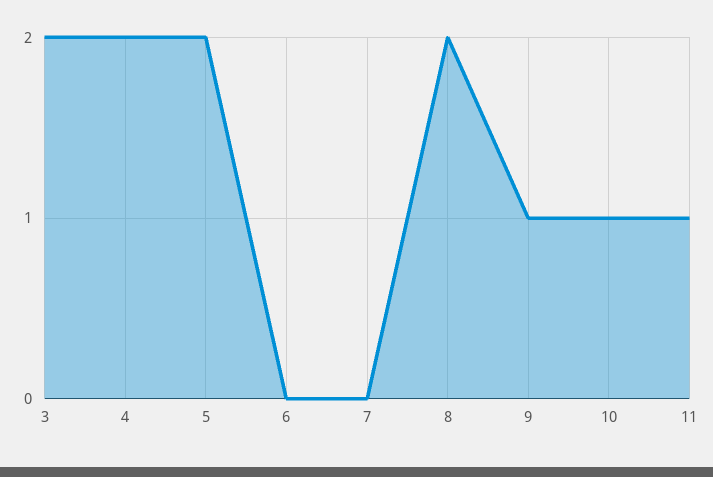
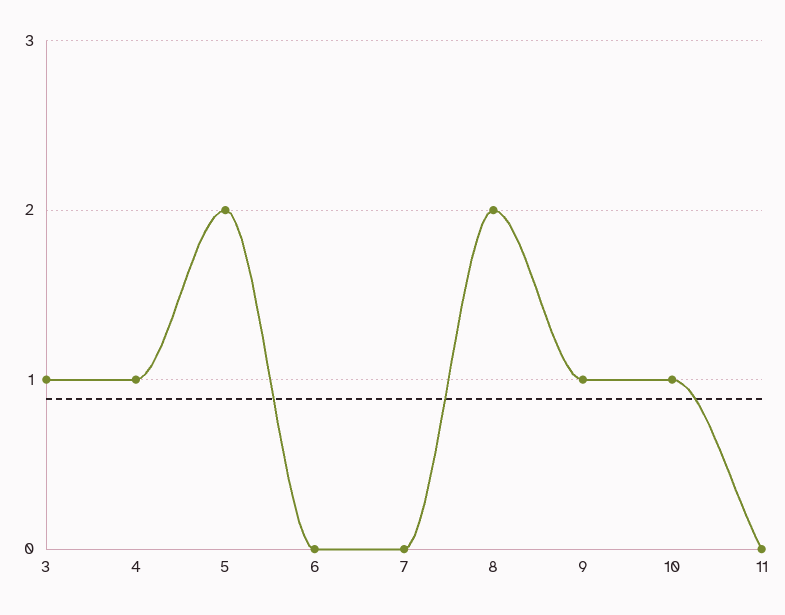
3: 2 -> 1
4: 2 -> 1
11: 1 -> 0

